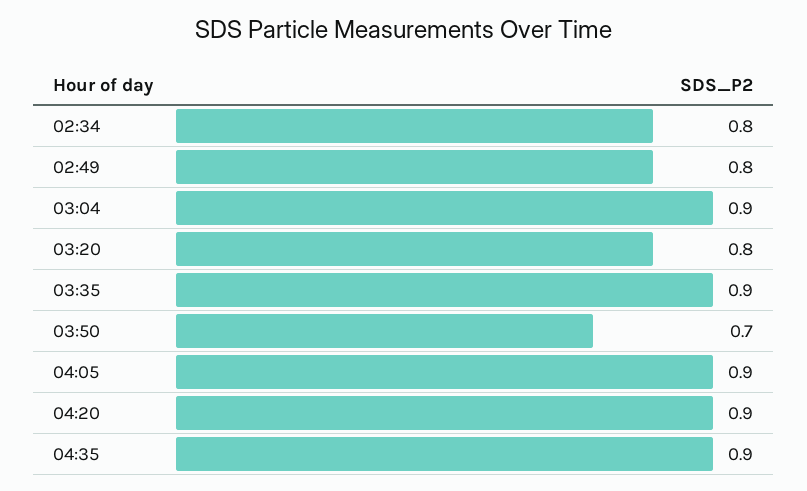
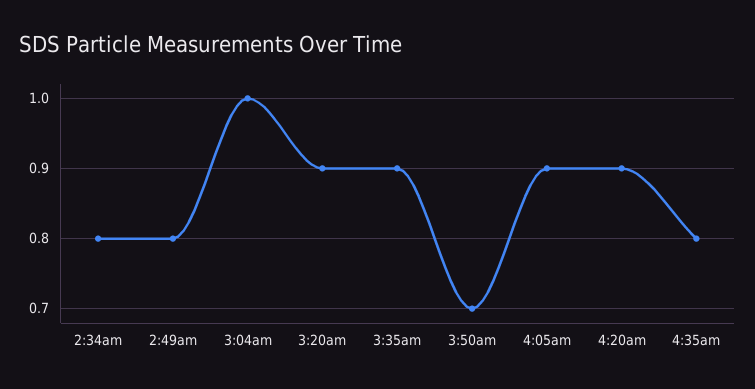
03:04: 0.9 -> 1
03:20: 0.8 -> 0.9
04:35: 0.9 -> 0.8

